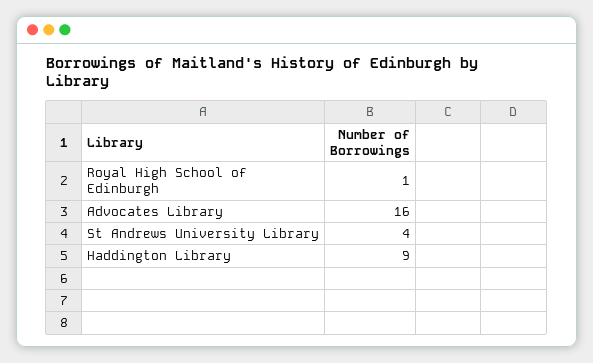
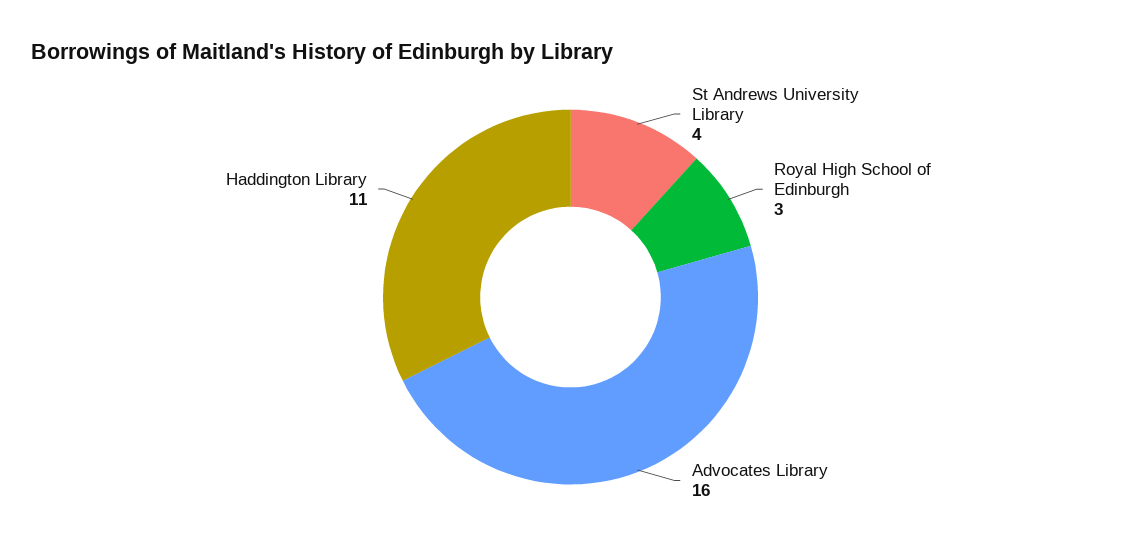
Royal High School of Edinburgh: 1 -> 3
Haddington Library: 9 -> 11

